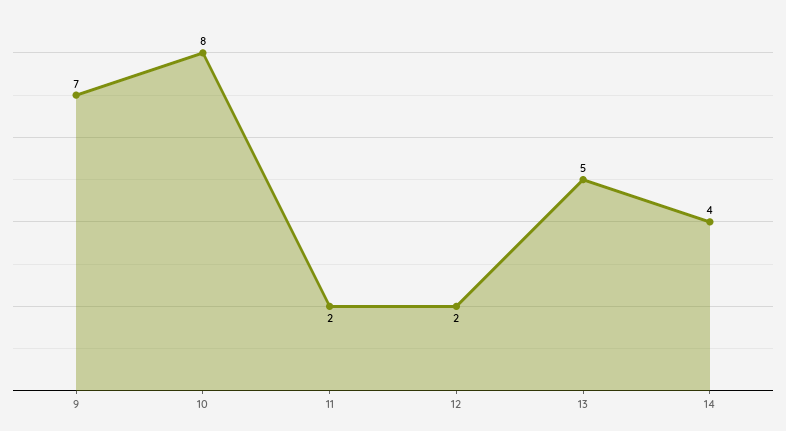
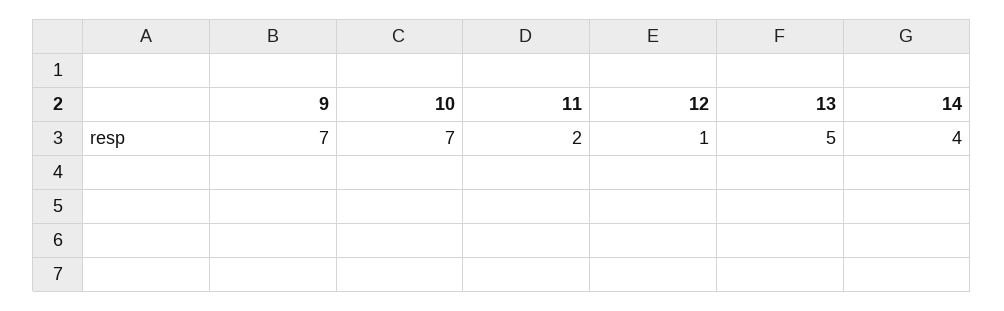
10: 8 -> 7
12: 2 -> 1

